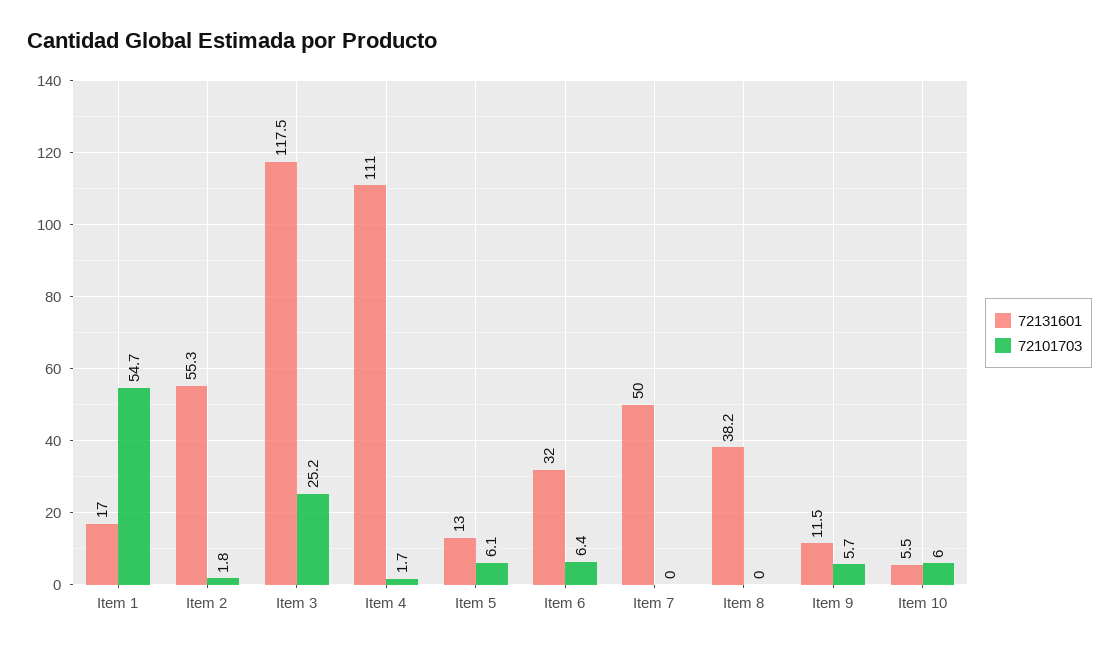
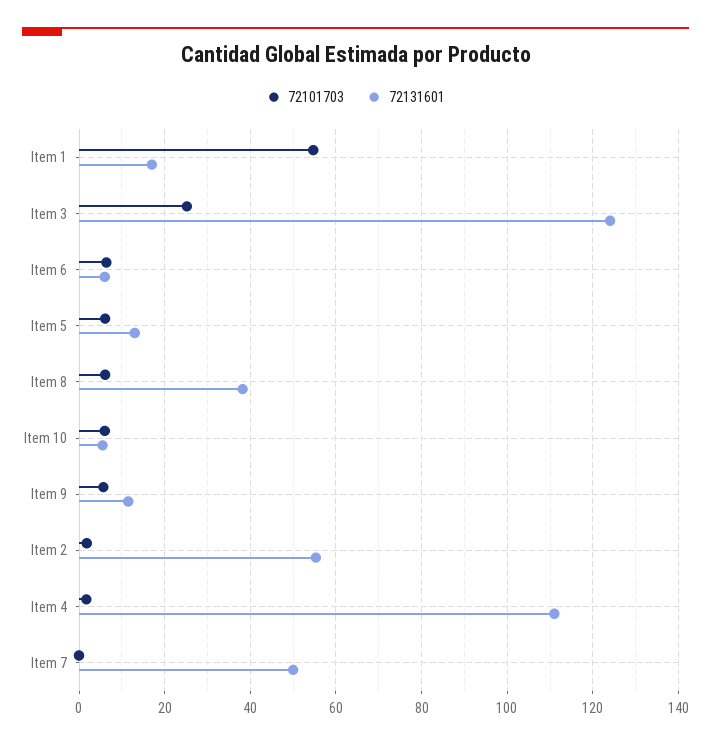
72131601, Item 3: 117.5 -> 124
72131601, Item 6: 32 -> 6
72101703, Item 8: 0 -> 6

